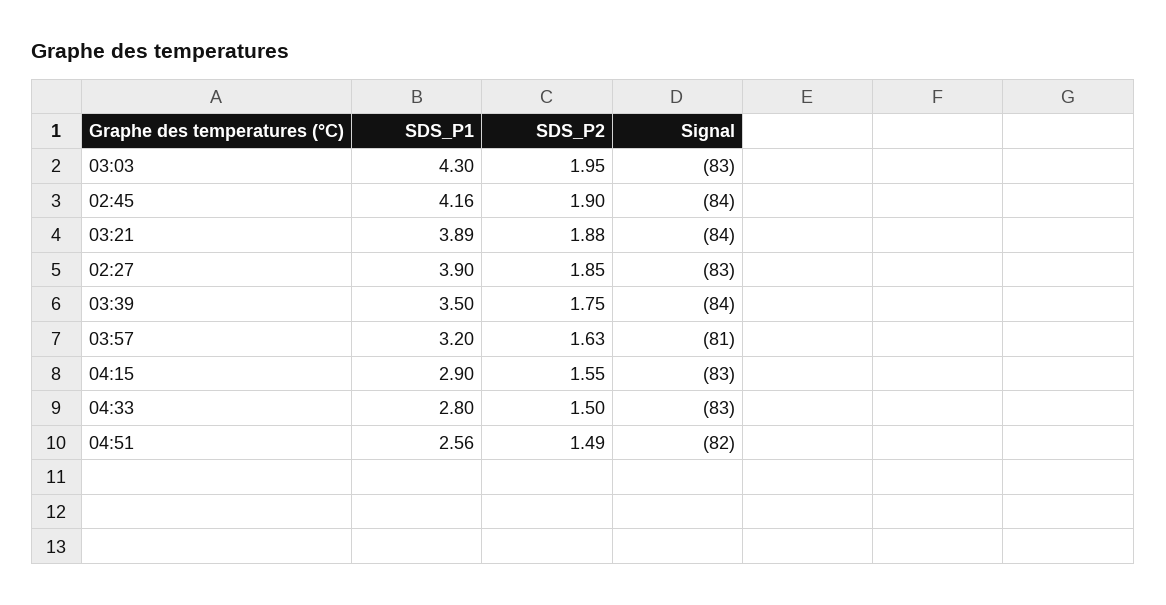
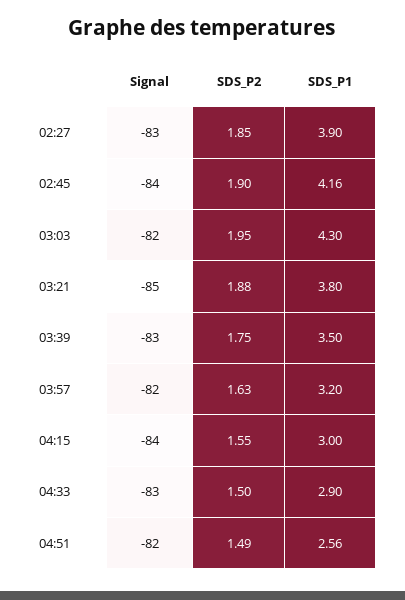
Signal, 03:03: -83 -> -82
SDS_P1, 03:21: 3.89 -> 3.8
Signal, 03:21: -84 -> -85
Signal, 03:39: -84 -> -83
Signal, 03:57: -81 -> -82
SDS_P1, 04:15: 2.9 -> 3
Signal, 04:15: -83 -> -84
SDS_P1, 04:33: 2.8 -> 2.9

